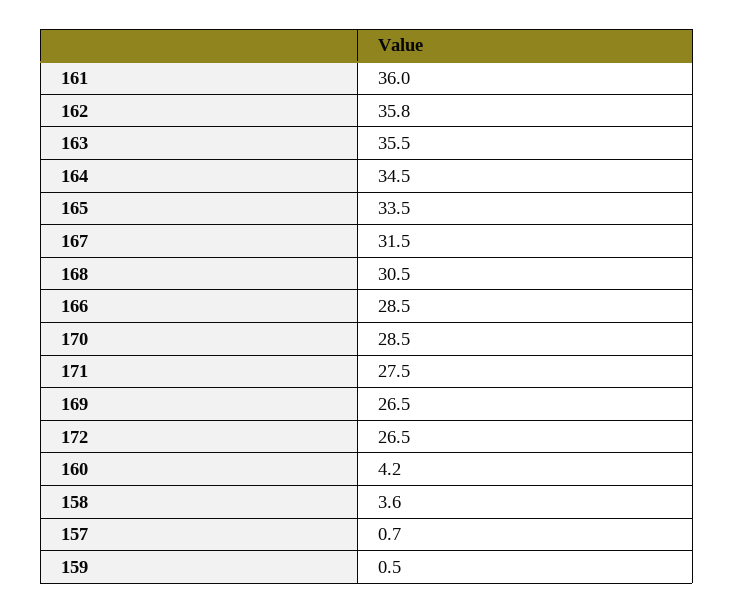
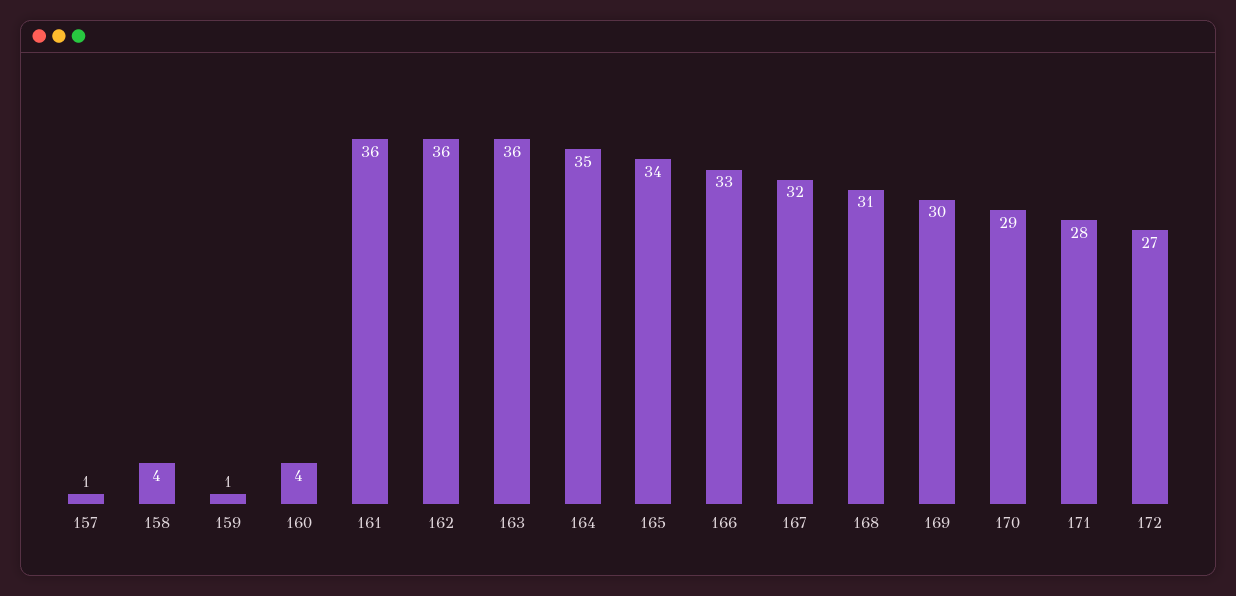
166: 28.5 -> 33
169: 26.5 -> 30

